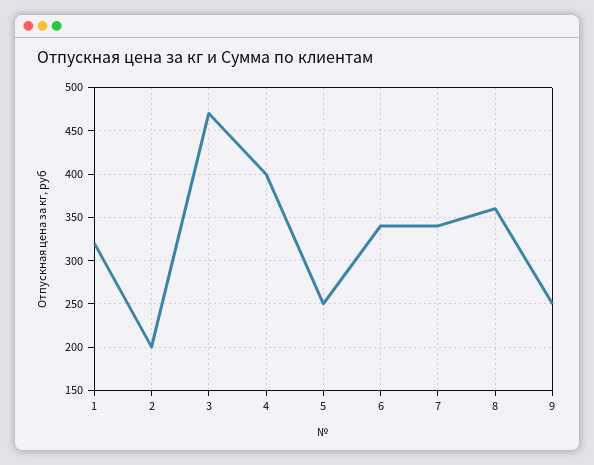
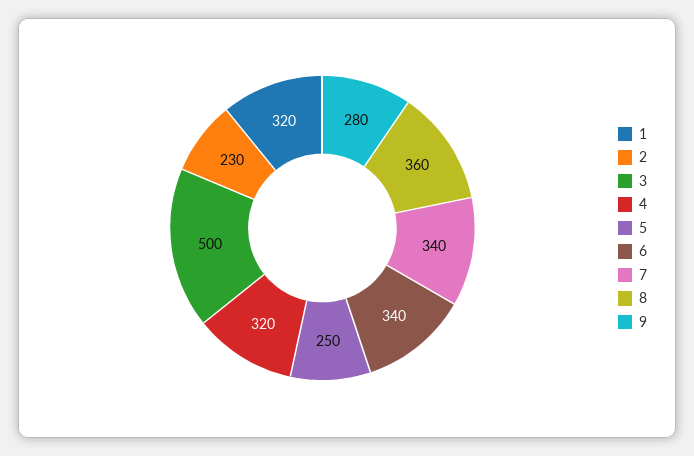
2: 200 -> 230
3: 470 -> 500
4: 400 -> 320
9: 250 -> 280

